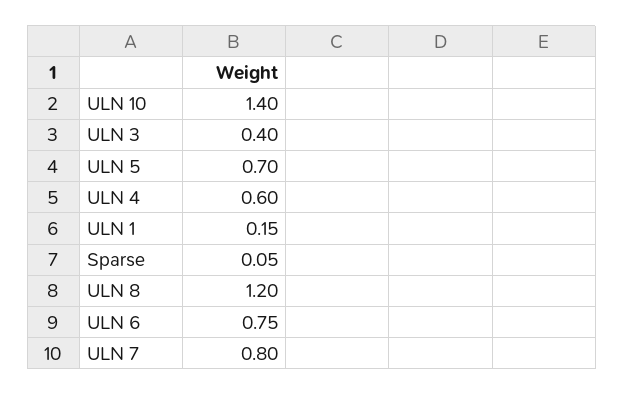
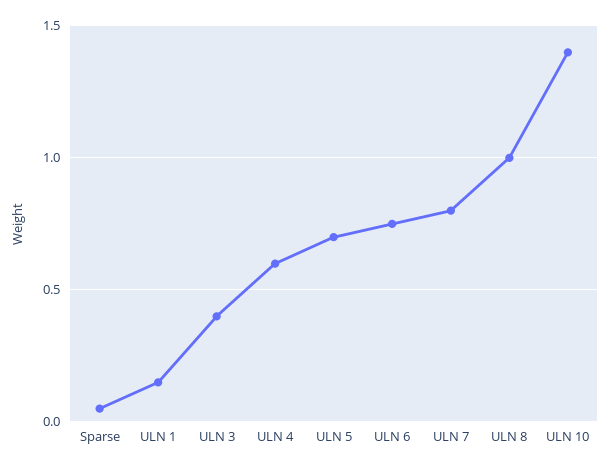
ULN 8: 1.2 -> 1

